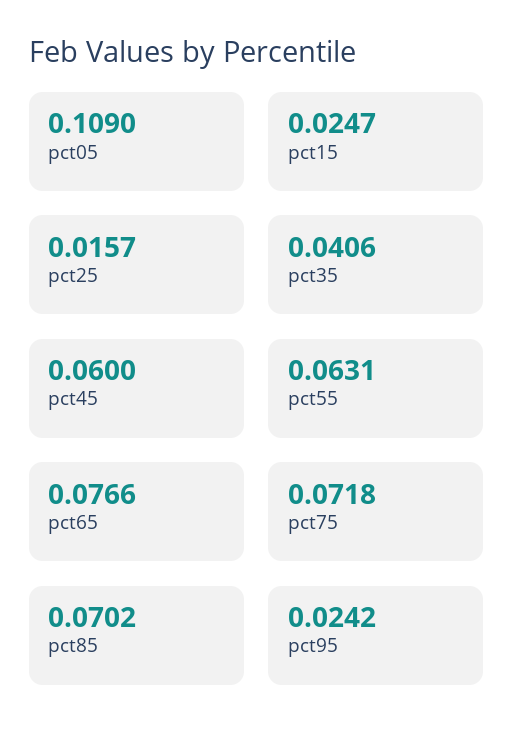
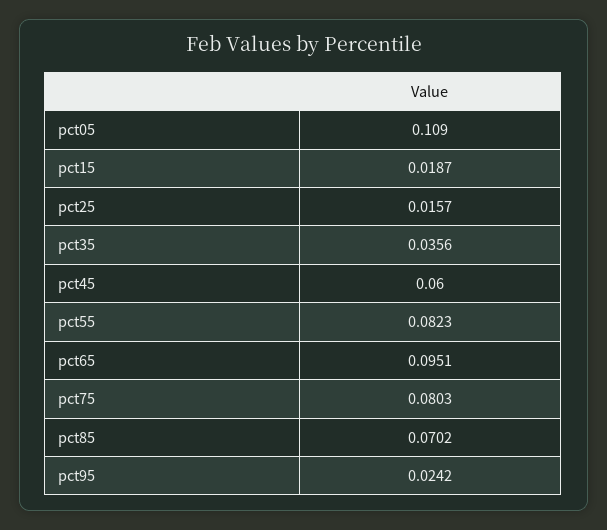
pct15: 0.0247 -> 0.0187
pct35: 0.0406 -> 0.0356
pct55: 0.0631 -> 0.0823
pct65: 0.0766 -> 0.0951
pct75: 0.0718 -> 0.0803

